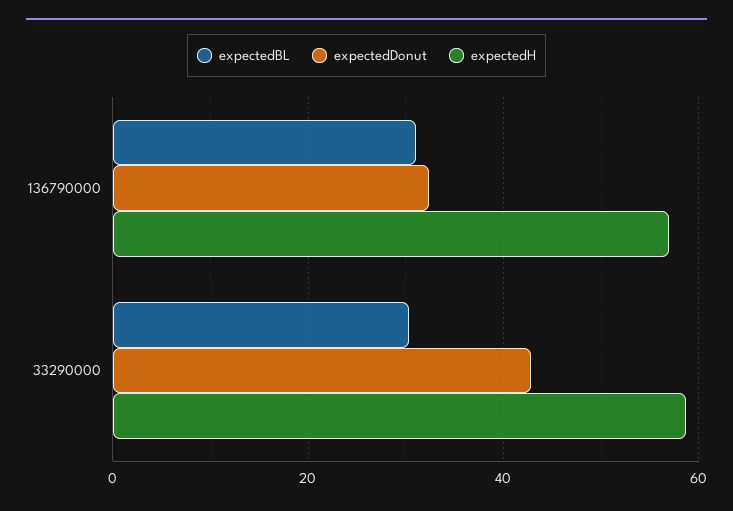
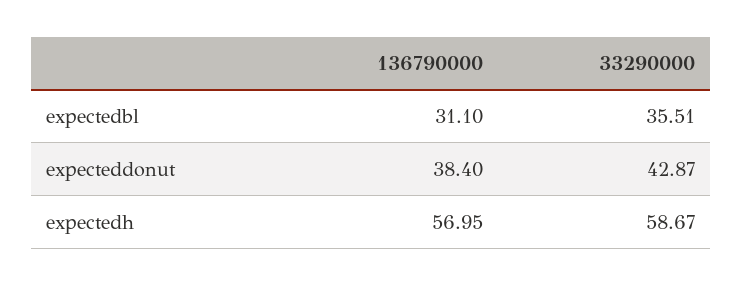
expectedDonut, 136790000: 32 -> 38.4
expectedBL, 33290000: 30 -> 35.51

